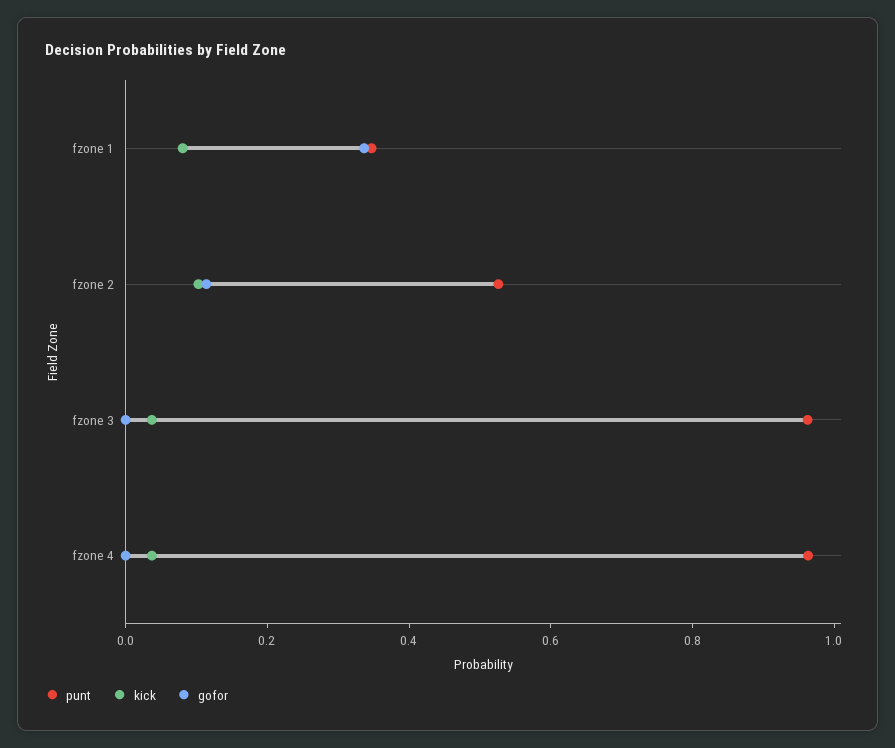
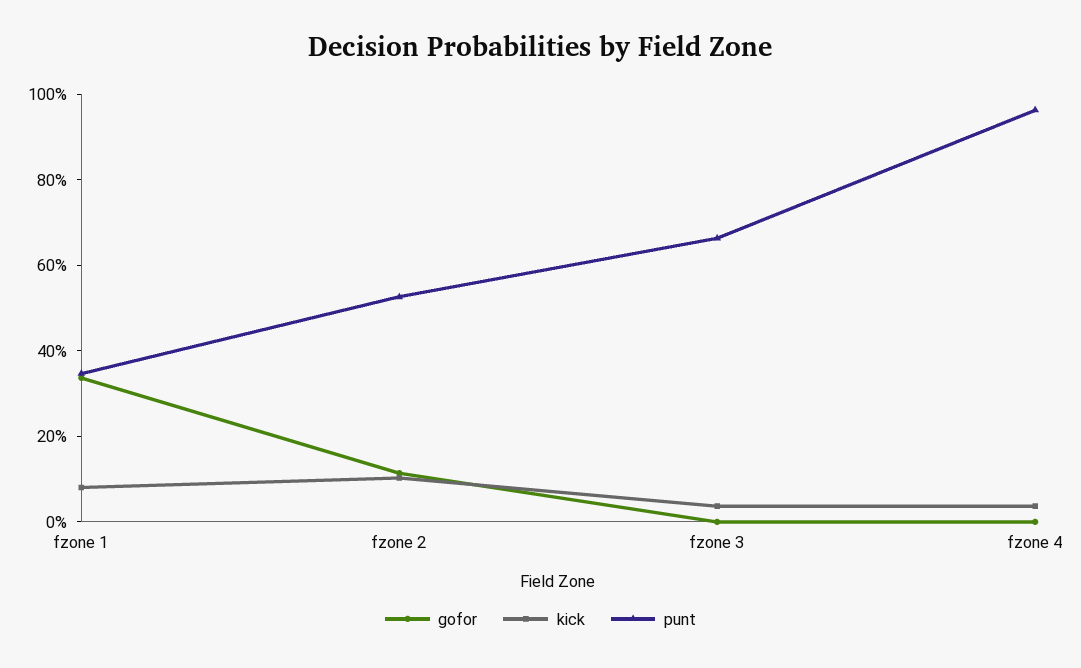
punt, fzone 3: 0.95 -> 0.65

